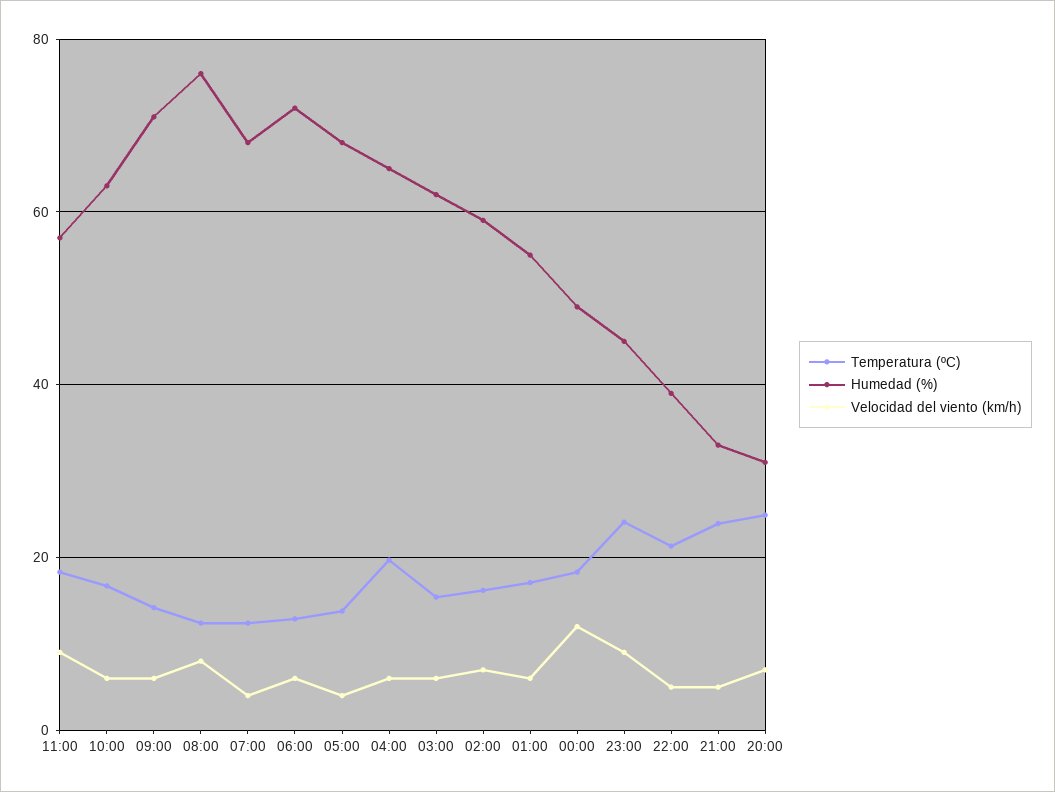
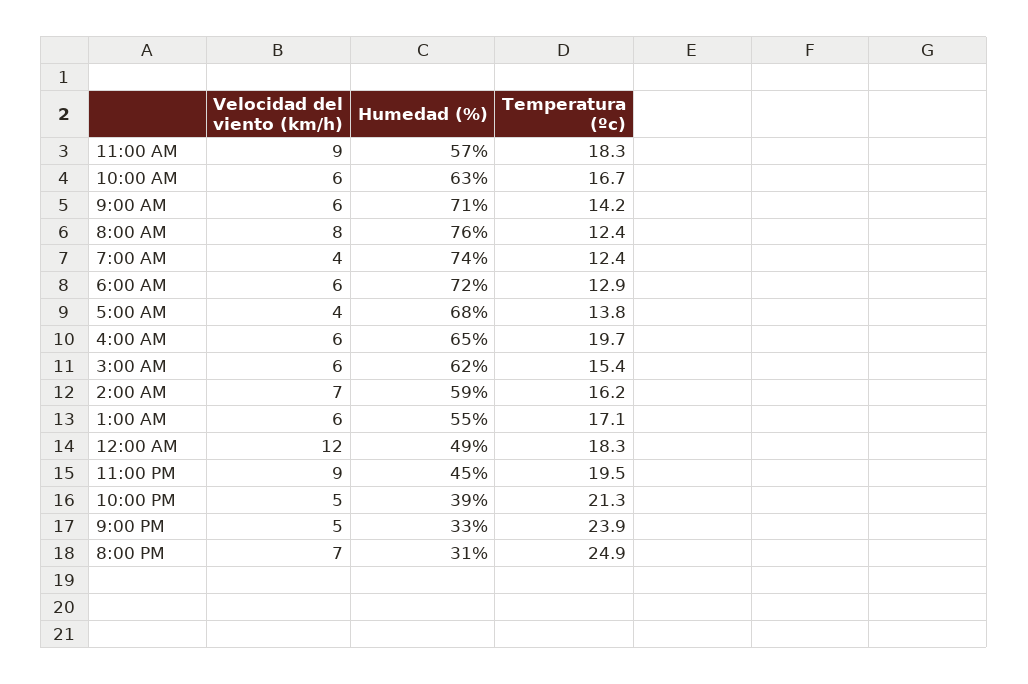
Humedad (%), 07:00: 68 -> 74
Temperatura (ºC), 23:00: 24 -> 19.5

